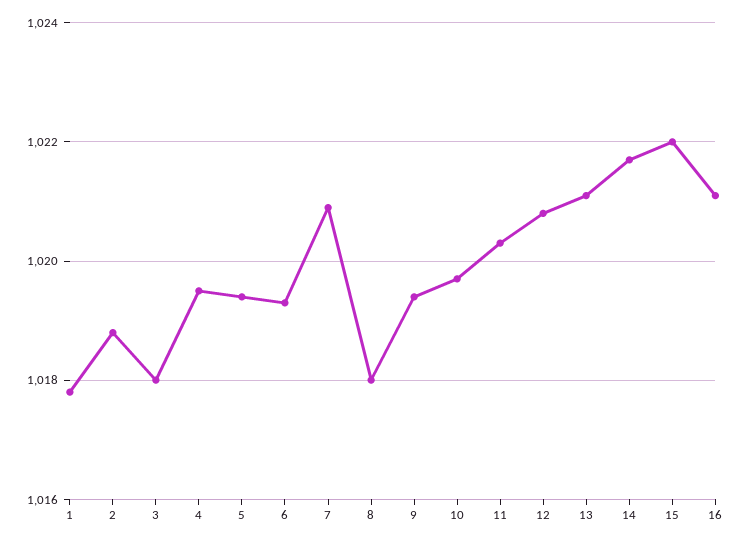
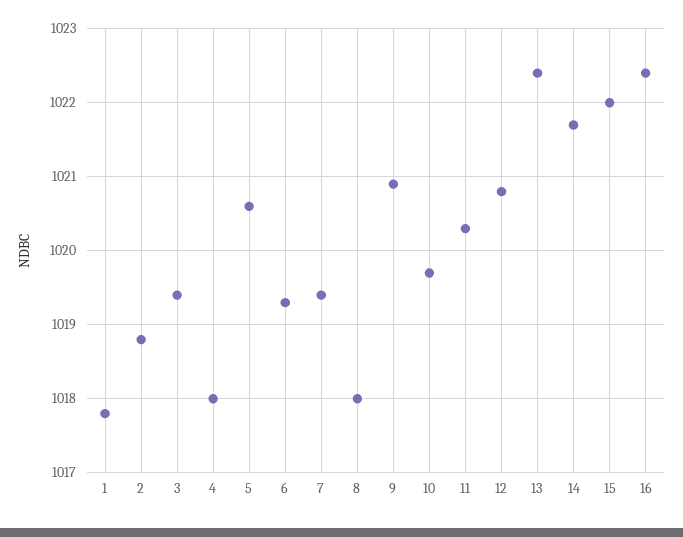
3: 1018 -> 1019.4
4: 1019.5 -> 1018
5: 1019.5 -> 1020.6
7: 1021 -> 1019.4
9: 1019.5 -> 1020.9
13: 1021 -> 1022.4
16: 1021 -> 1022.4

